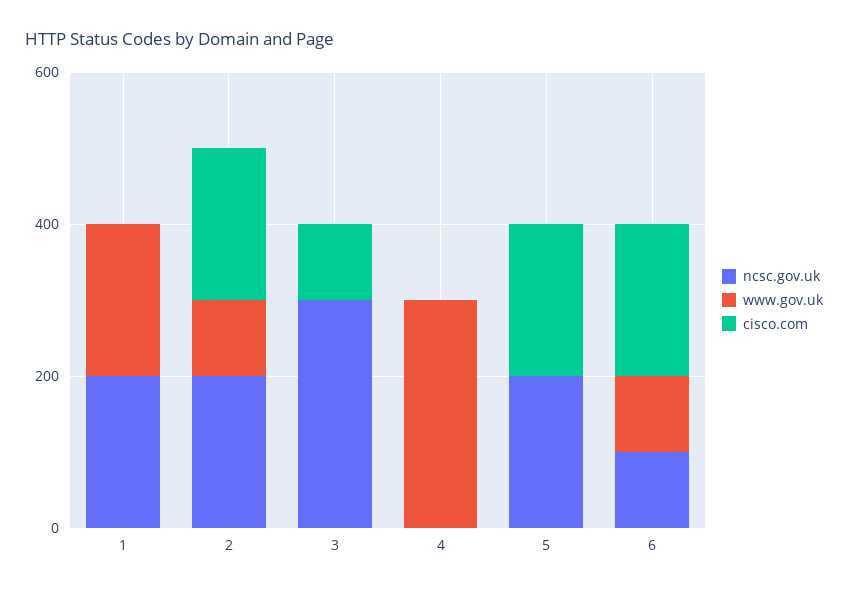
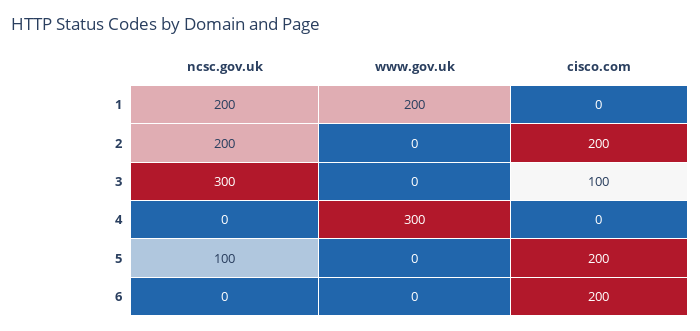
www.gov.uk, 2: 100 -> 0
ncsc.gov.uk, 5: 200 -> 100
ncsc.gov.uk, 6: 100 -> 0
www.gov.uk, 6: 100 -> 0

